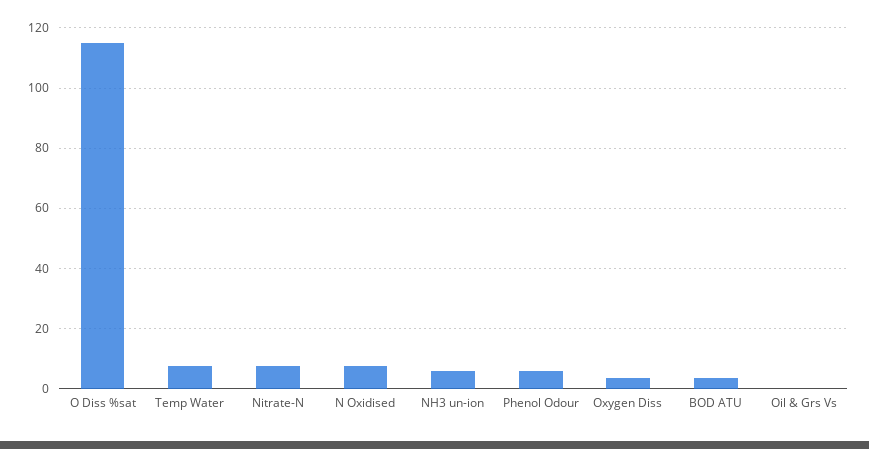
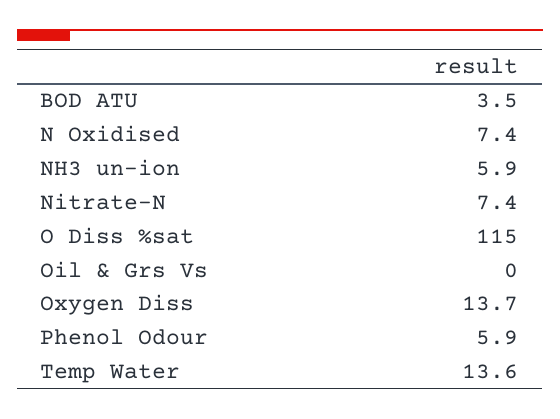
Temp Water: 8 -> 13.6
Oxygen Diss: 4 -> 13.7

